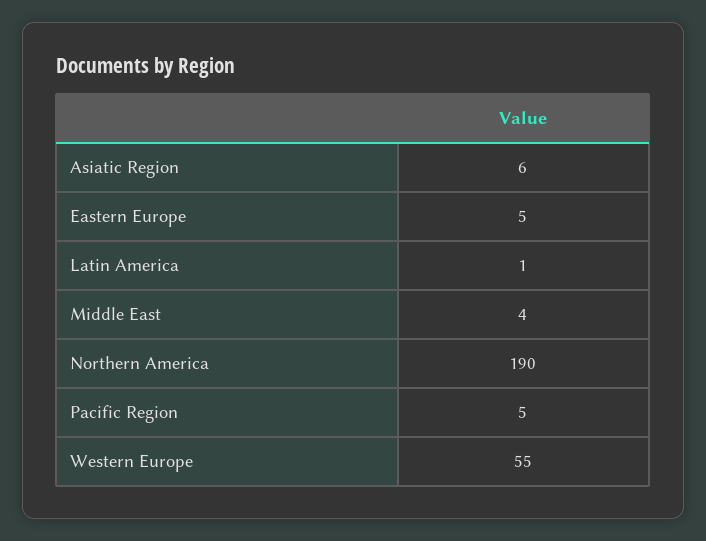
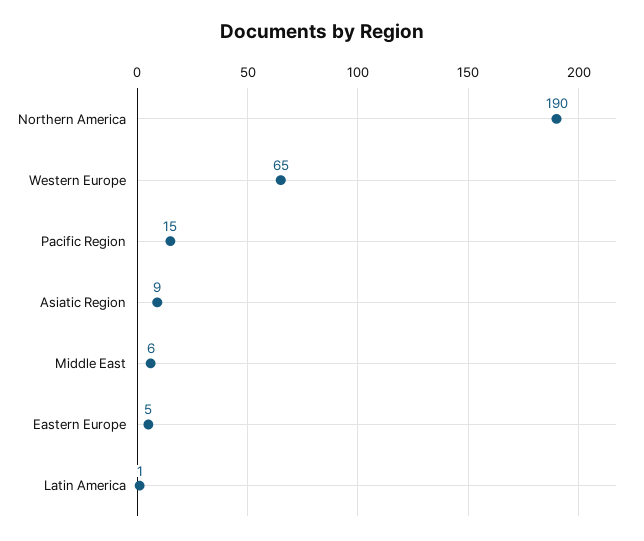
Asiatic Region: 6 -> 9
Middle East: 4 -> 6
Pacific Region: 5 -> 15
Western Europe: 55 -> 65

